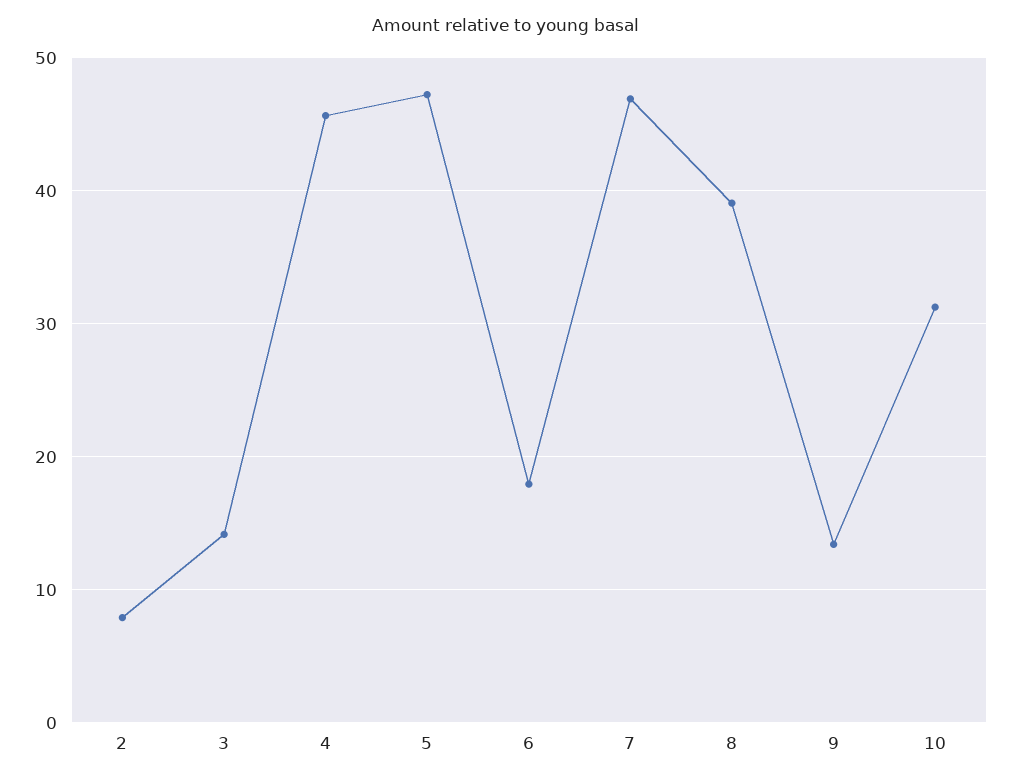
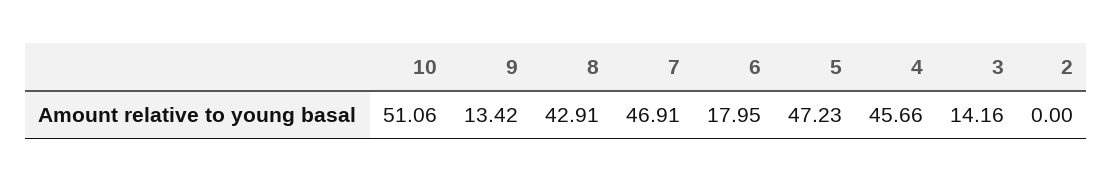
2: 8 -> 0
8: 39 -> 42.91
10: 31 -> 51.06

